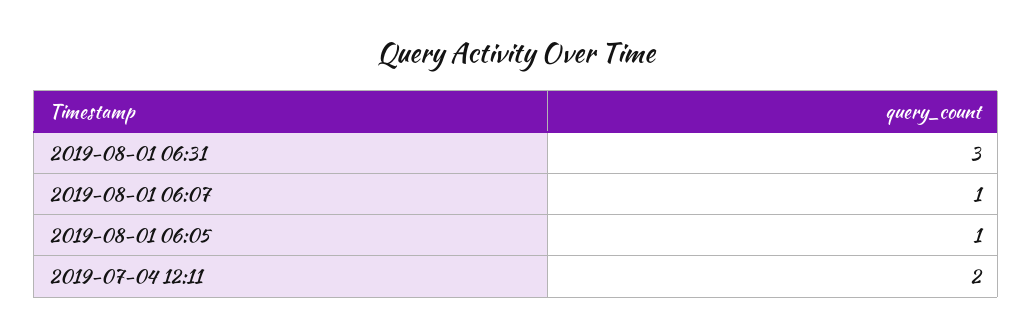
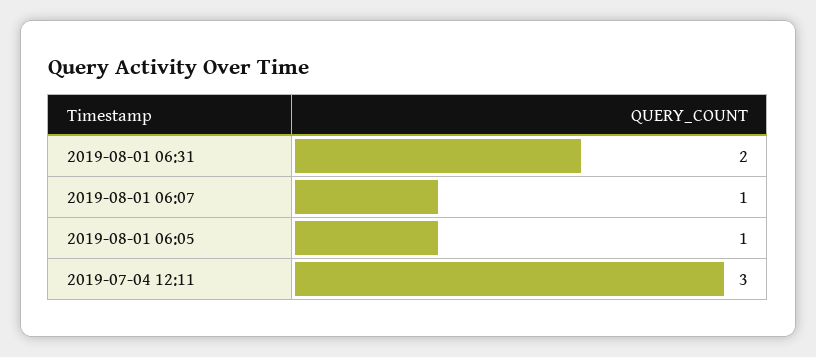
2019-08-01 06:31: 3 -> 2
2019-07-04 12:11: 2 -> 3

